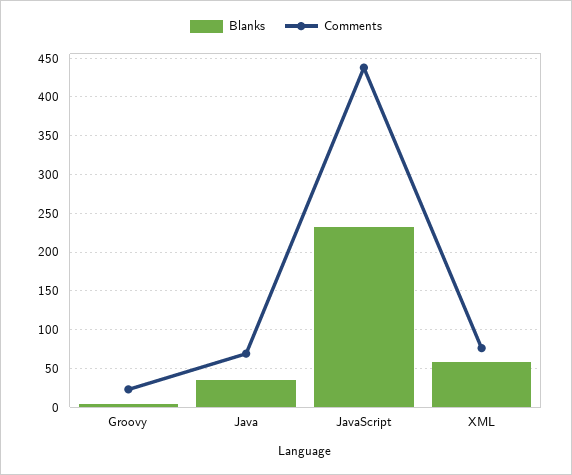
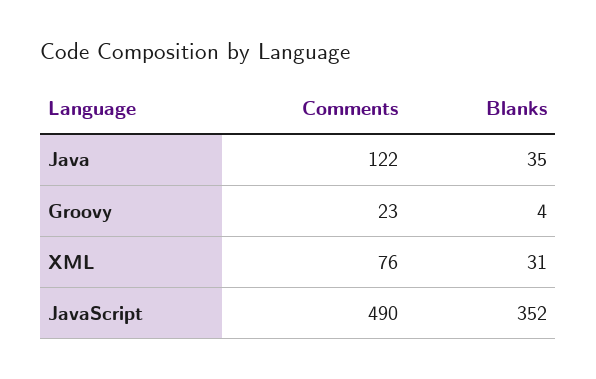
Comments, Java: 70 -> 122
Blanks, JavaScript: 230 -> 352
Comments, JavaScript: 440 -> 490
Blanks, XML: 60 -> 31

